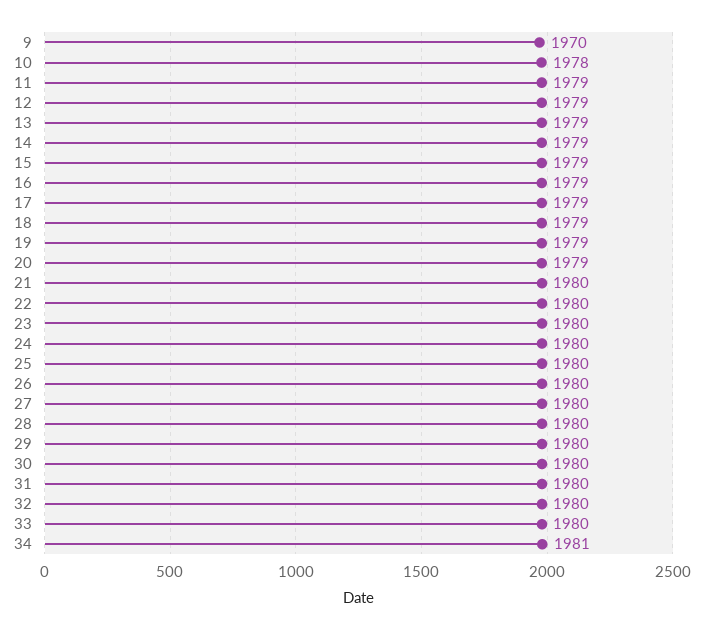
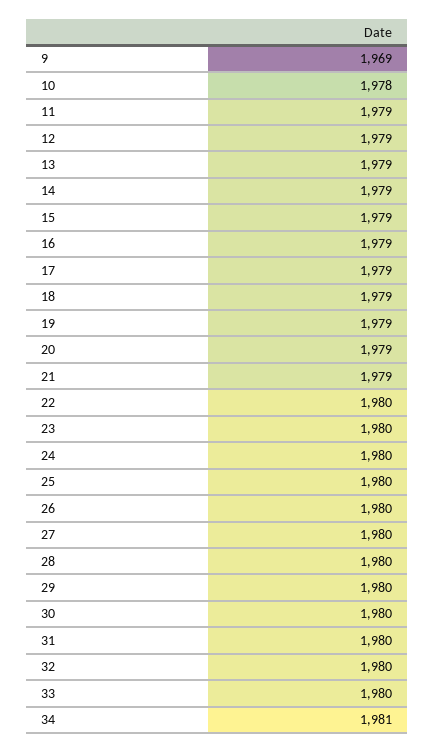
9: 1970 -> 1969
21: 1980 -> 1979

